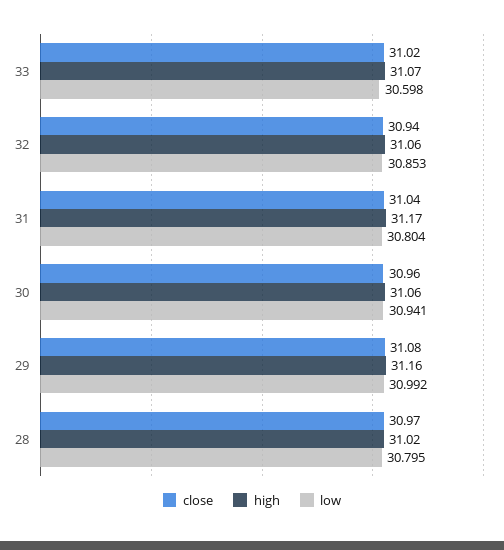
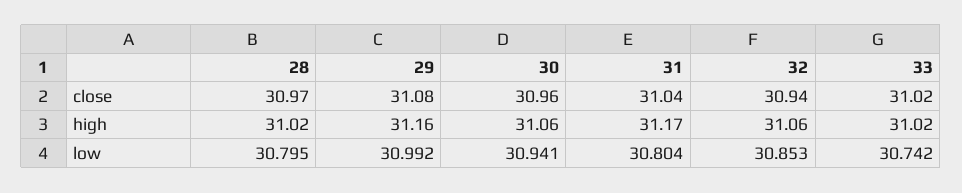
high, 33: 31.07 -> 31.02
low, 33: 30.598 -> 30.742

